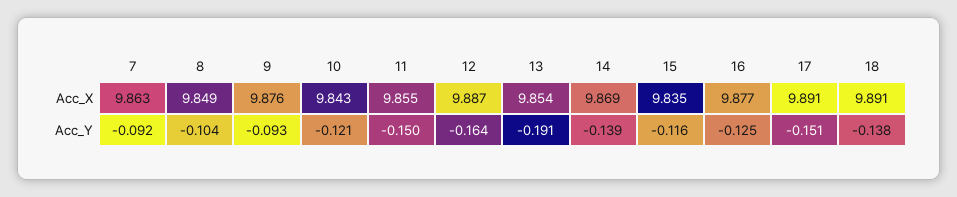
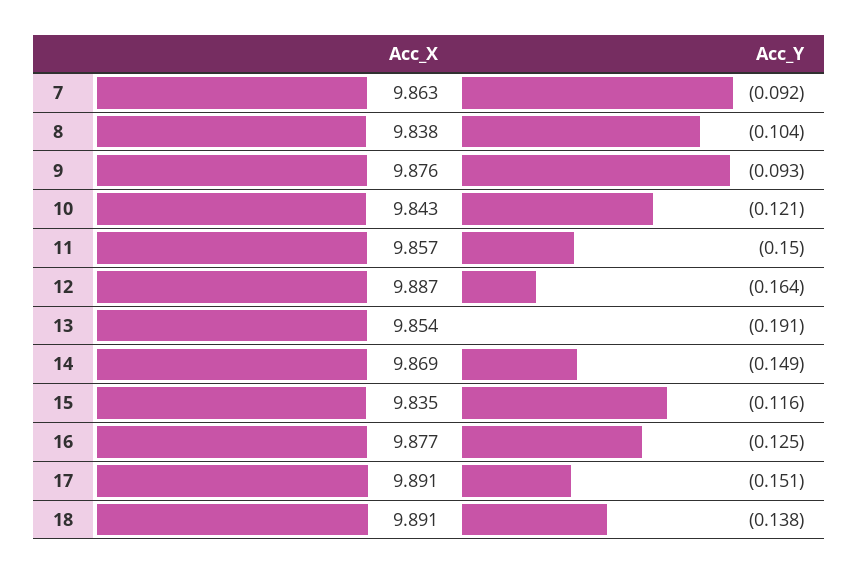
8, Acc_X: 9.849 -> 9.838
11, Acc_X: 9.855 -> 9.857
14, Acc_Y: -0.139 -> -0.149

